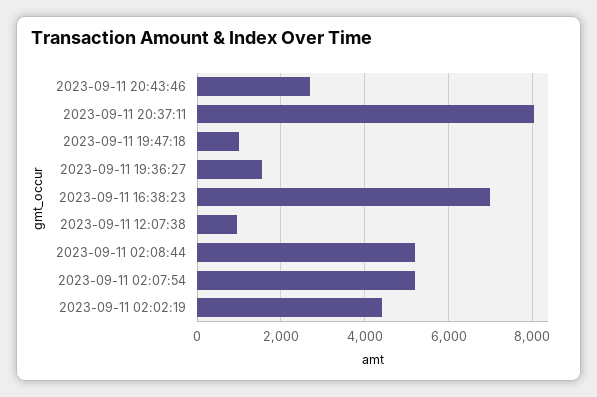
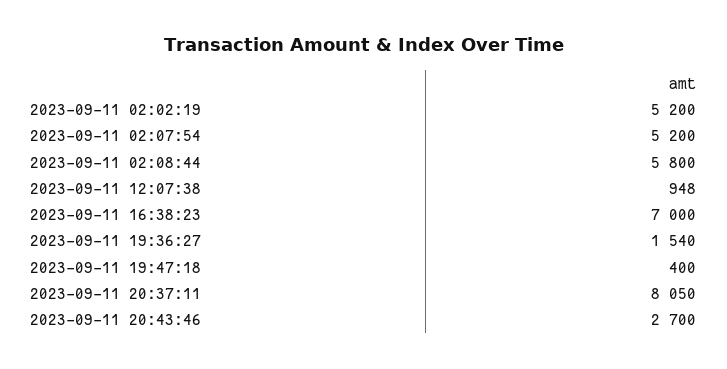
2023-09-11 19:47:18: 1000 -> 400
2023-09-11 02:08:44: 5200 -> 5800
2023-09-11 02:02:19: 4400 -> 5200

